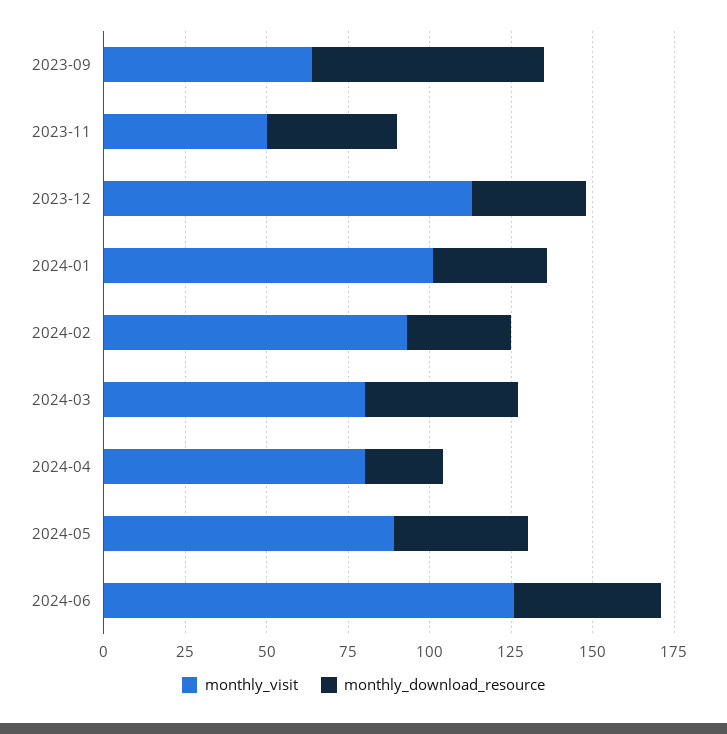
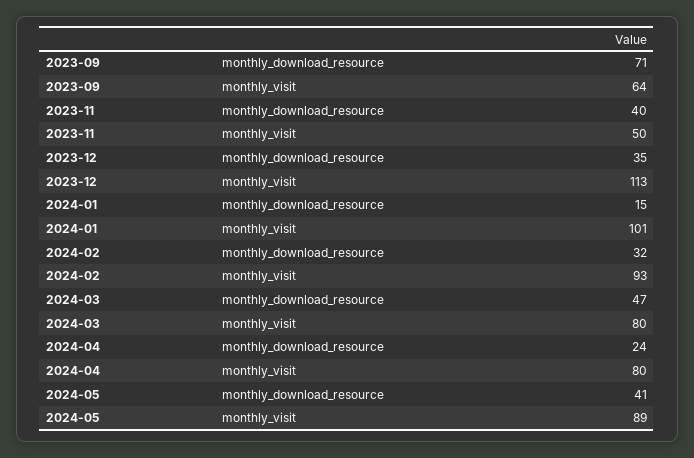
monthly_download_resource, 2024-01: 35 -> 15
monthly_visit, 2024-06: 125 -> none
monthly_download_resource, 2024-06: 45 -> none

